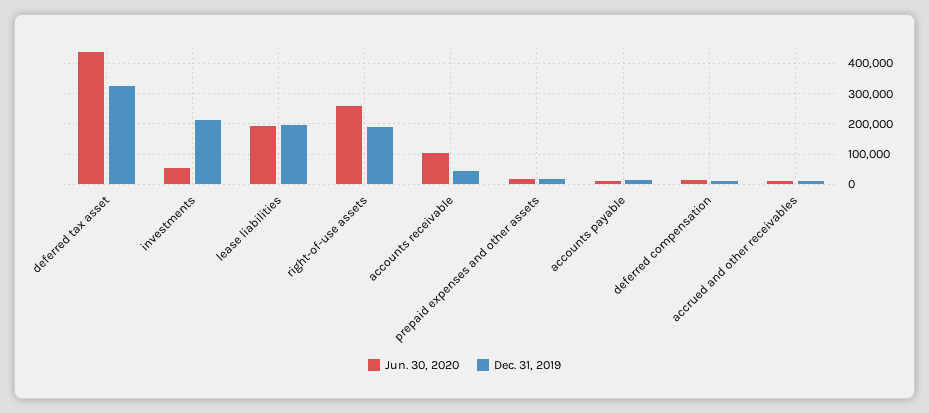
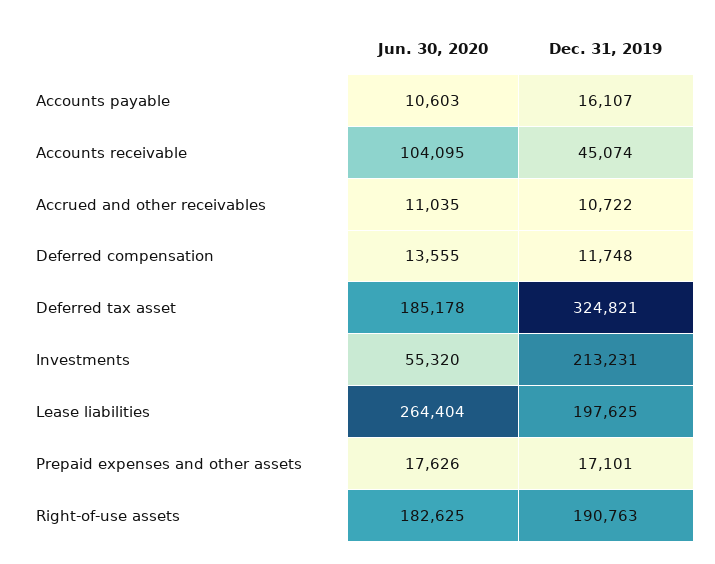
Jun. 30, 2020, deferred tax asset: 440000 -> 185178
Jun. 30, 2020, lease liabilities: 200000 -> 264404
Jun. 30, 2020, right-of-use assets: 260000 -> 182625

